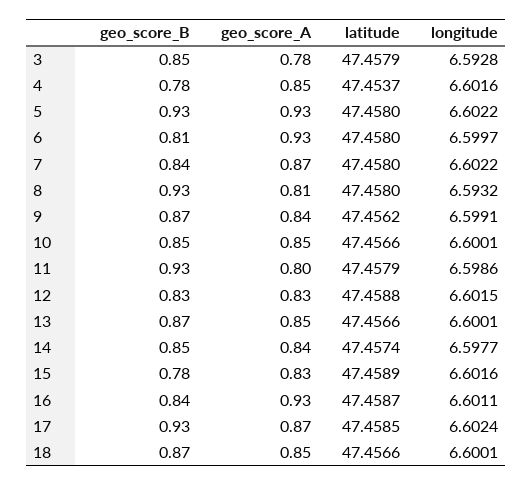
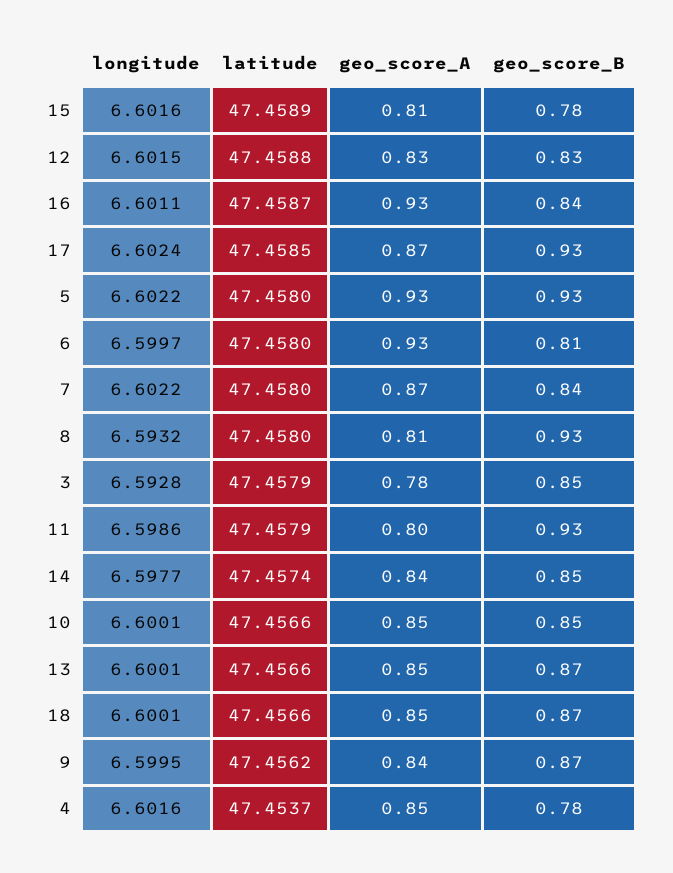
longitude, 9: 6.5991 -> 6.5995
geo_score_A, 15: 0.83 -> 0.81

